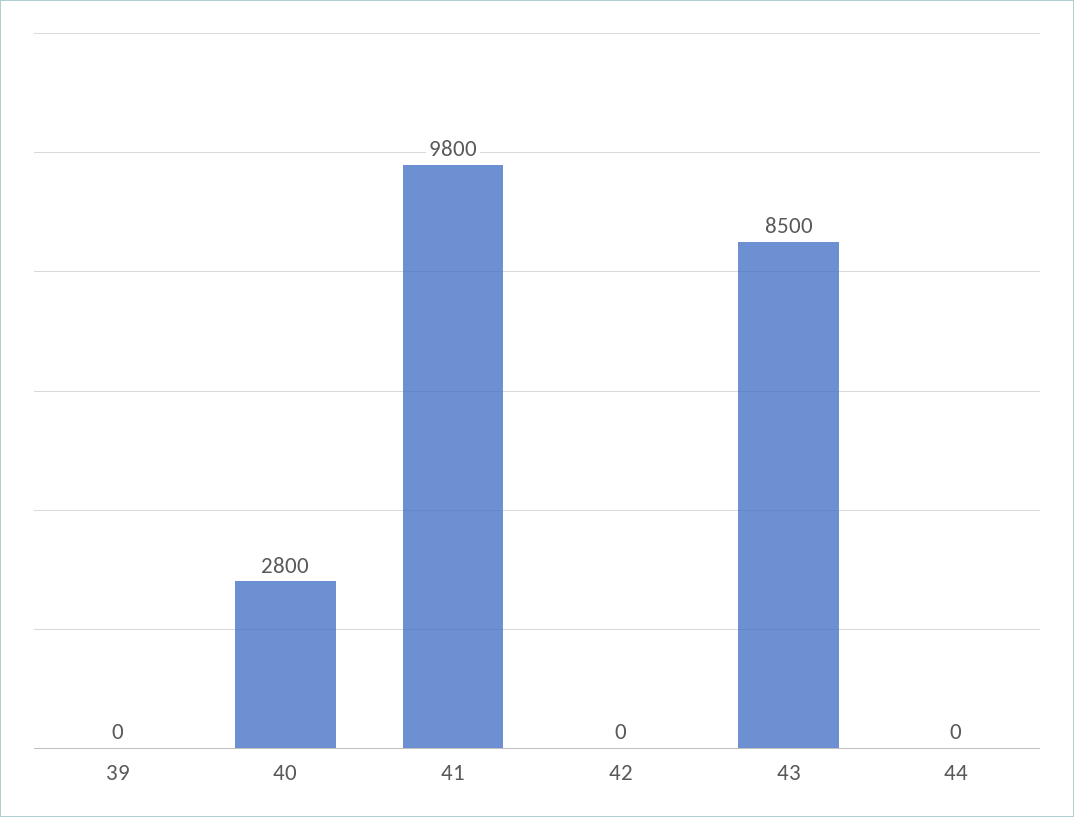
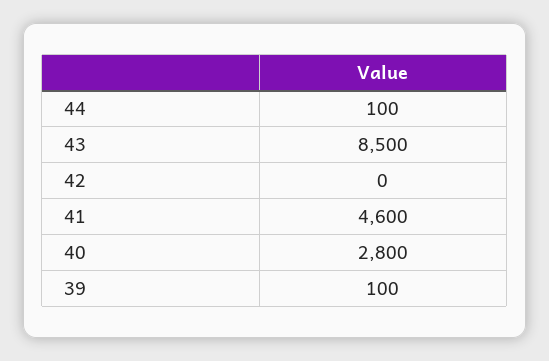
39: 0 -> 100
41: 9800 -> 4600
44: 0 -> 100

